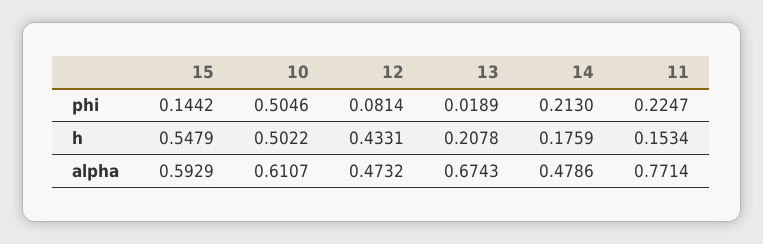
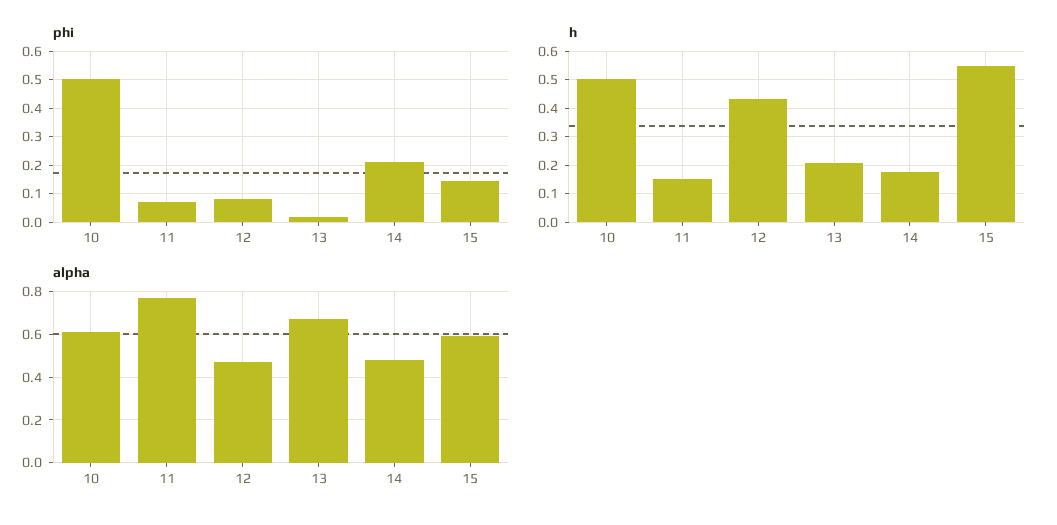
phi, 11: 0.2247 -> 0.075

